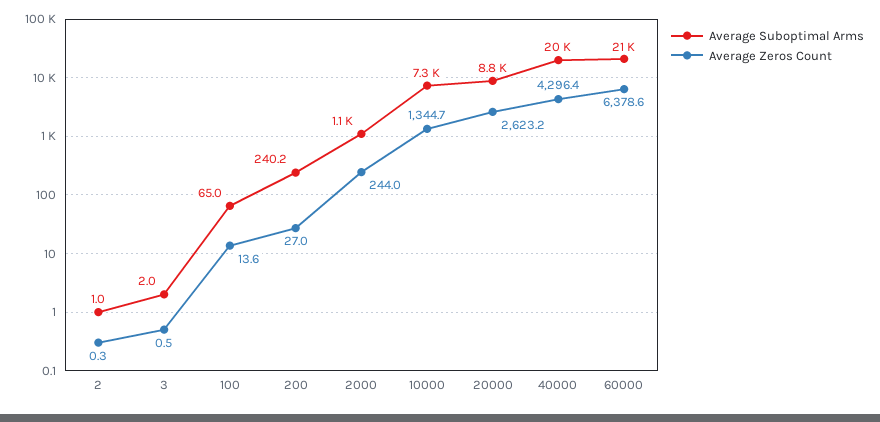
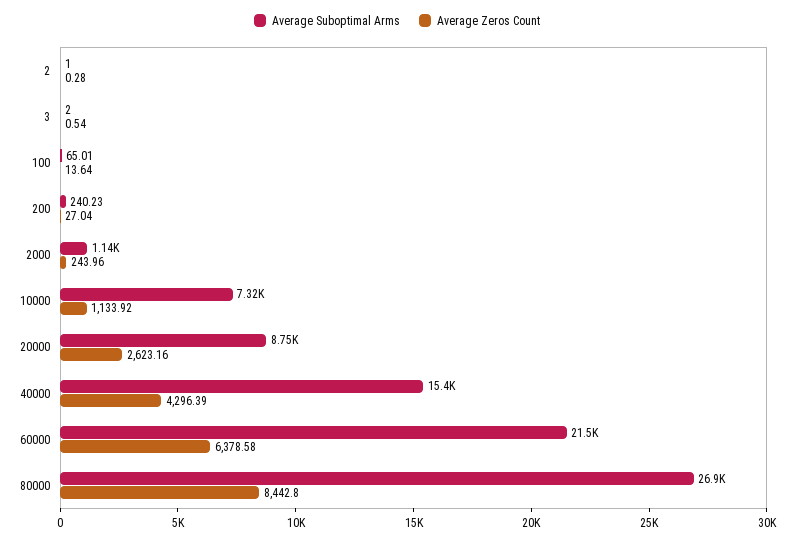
Average Zeros Count, 10000: 1344.7 -> 1133.92
Average Suboptimal Arms, 40000: 20000 -> 15400
Average Suboptimal Arms, 80000: none -> 26900
Average Zeros Count, 80000: none -> 8442.8

